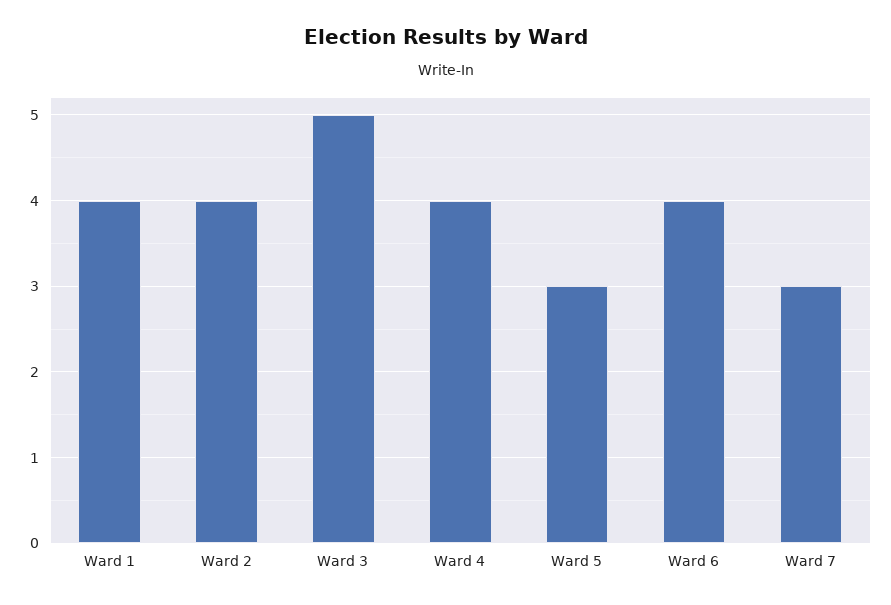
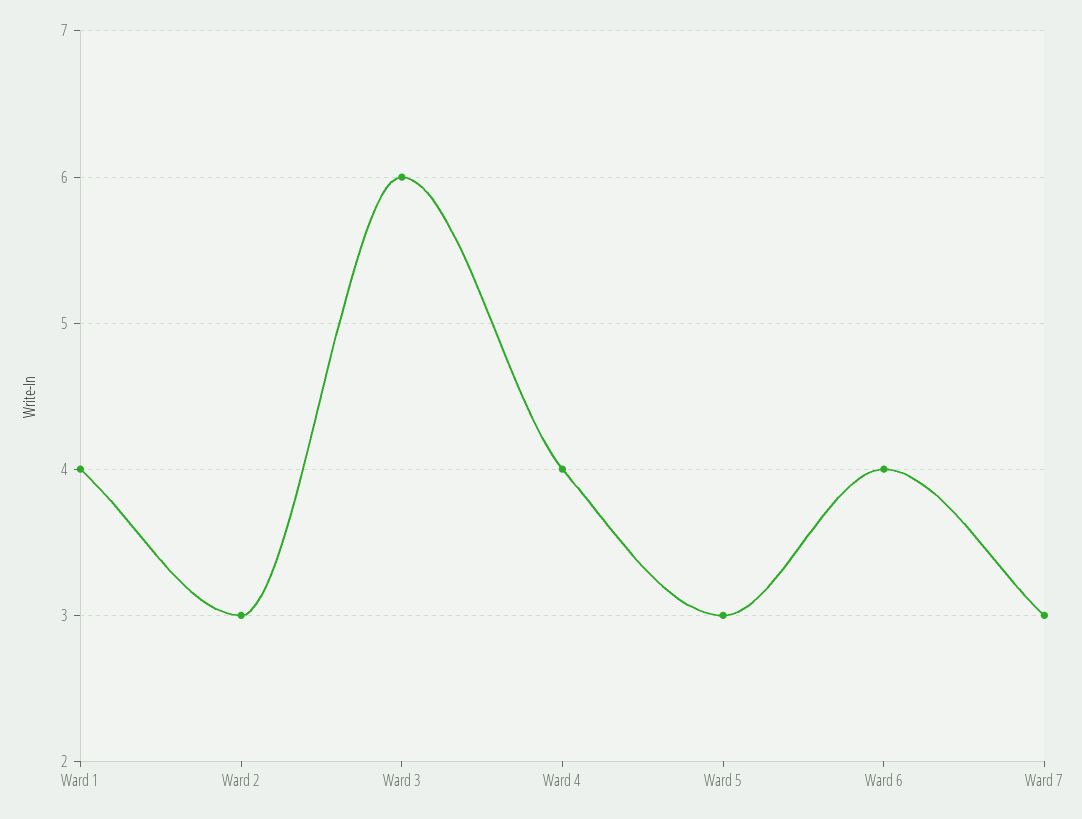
Ward 2: 4 -> 3
Ward 3: 5 -> 6

